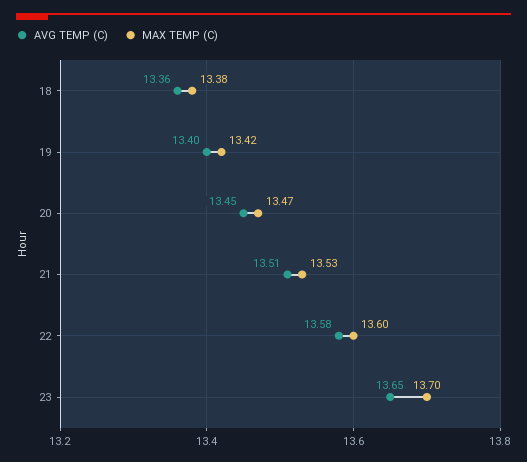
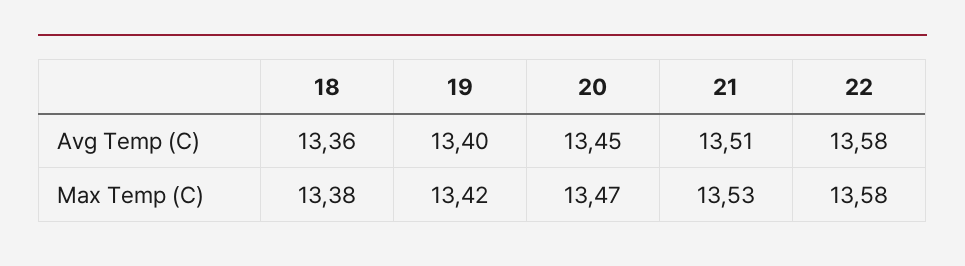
MAX TEMP (C), 22: 13.6 -> 13.58
AVG TEMP (C), 23: 13.65 -> none
MAX TEMP (C), 23: 13.7 -> none

